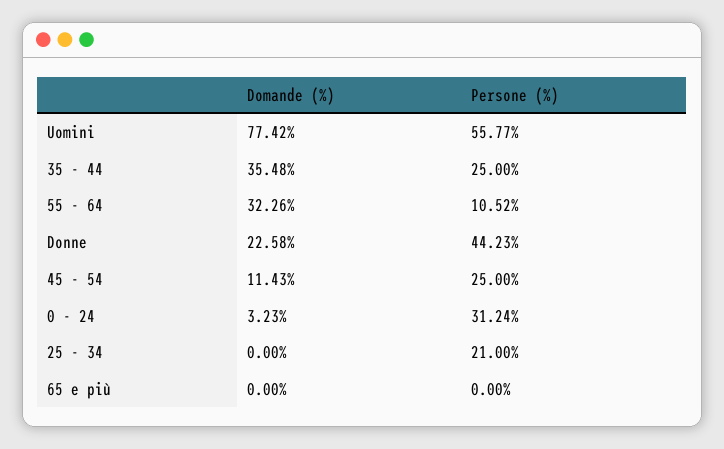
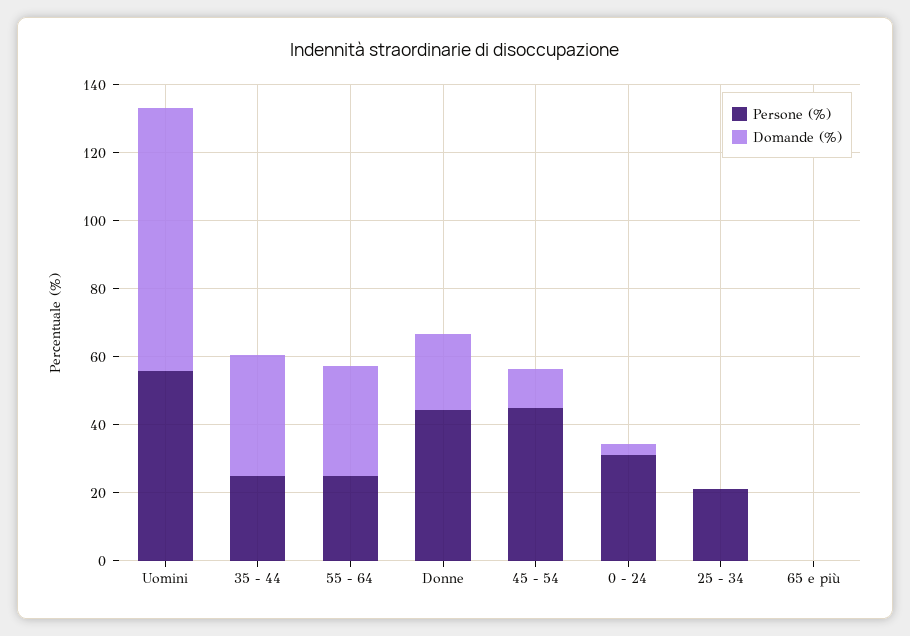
Persone (%), 55 - 64: 10.52 -> 25
Persone (%), 45 - 54: 25 -> 45

